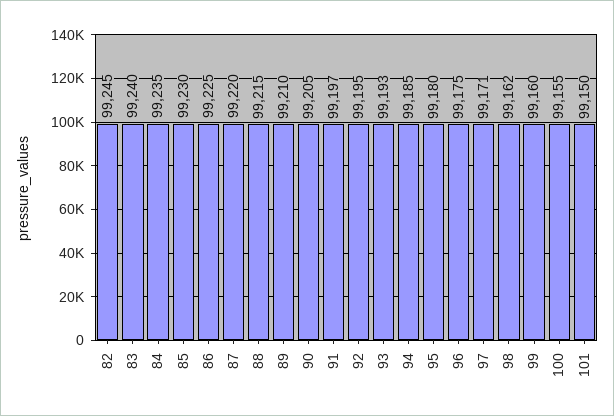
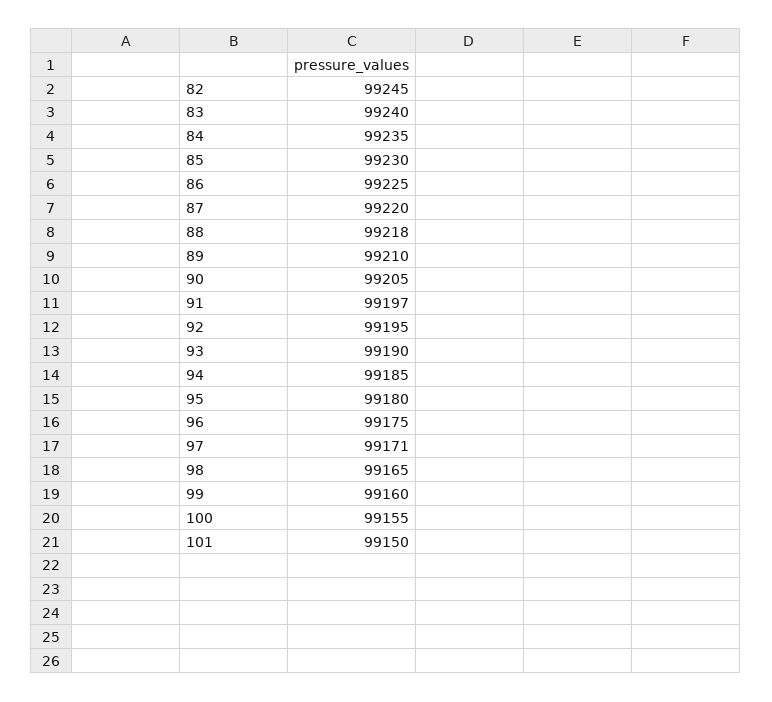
88: 99215 -> 99218
93: 99193 -> 99190
98: 99162 -> 99165

